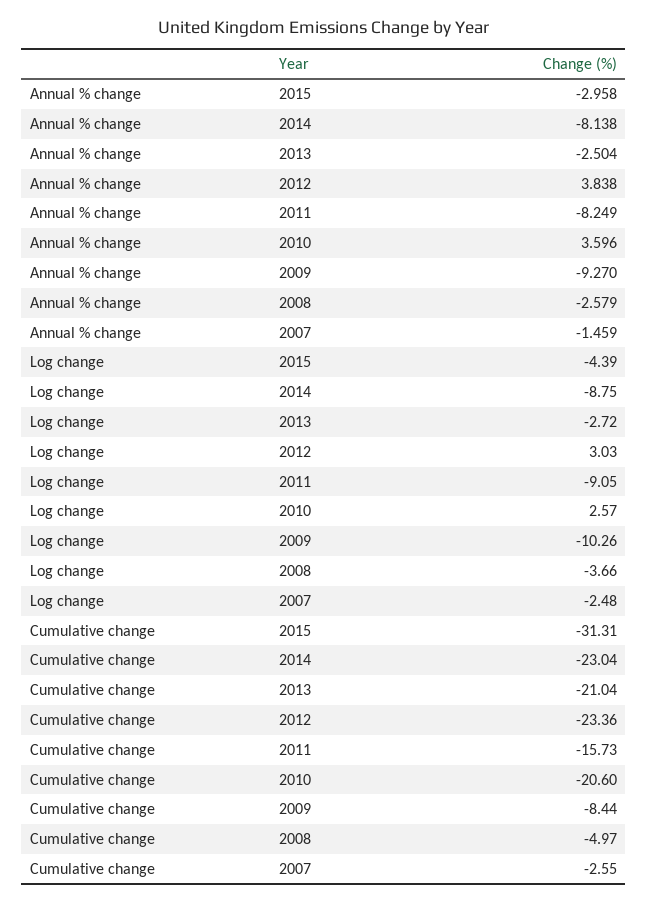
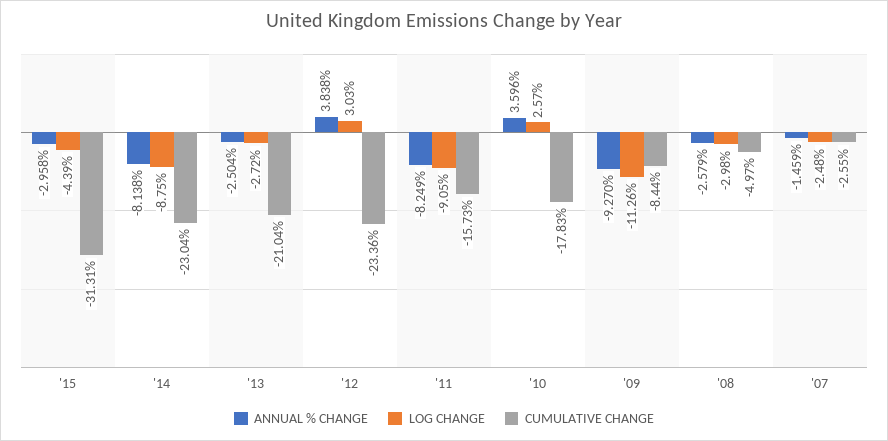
Log change, 2009: -10.26 -> -11.26
Log change, 2008: -3.66 -> -2.98
Cumulative change, 2010: -20.6 -> -17.83

